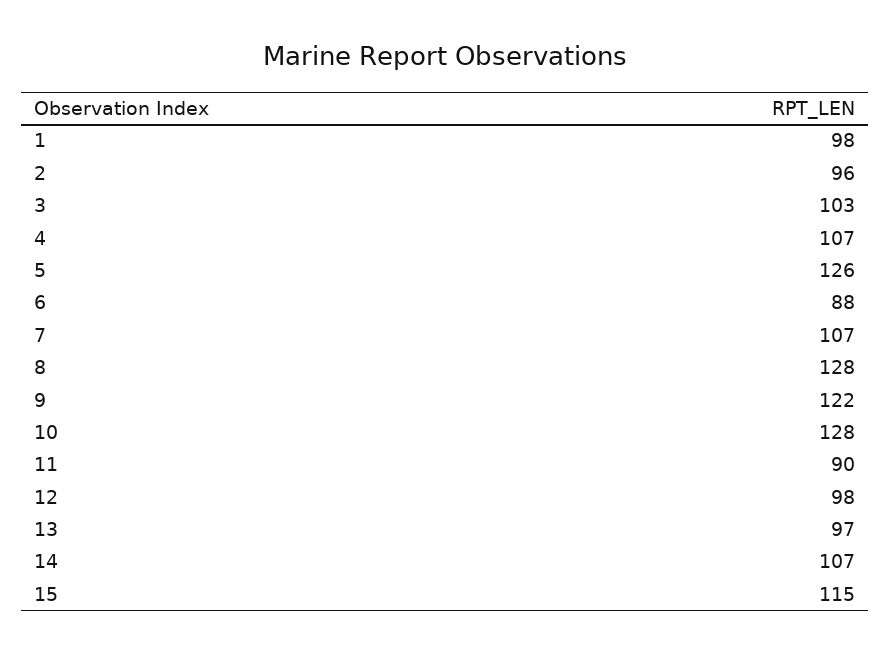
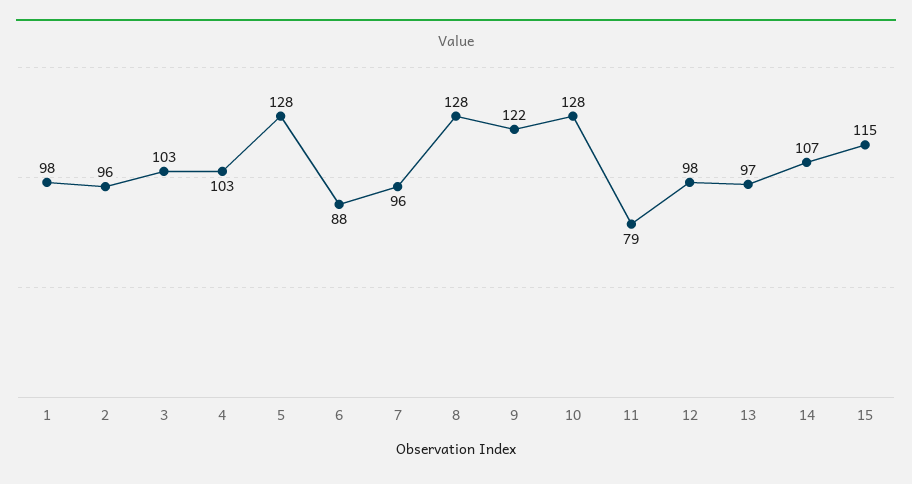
4: 107 -> 103
5: 126 -> 128
7: 107 -> 96
11: 90 -> 79

